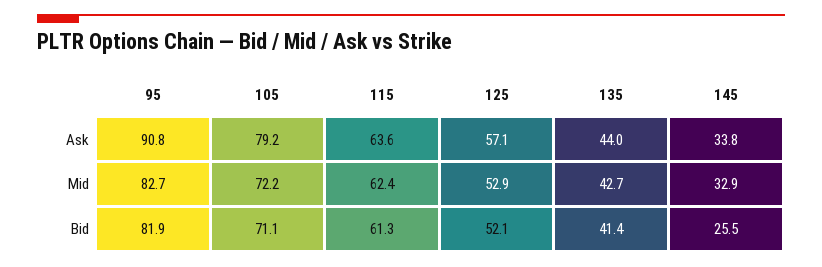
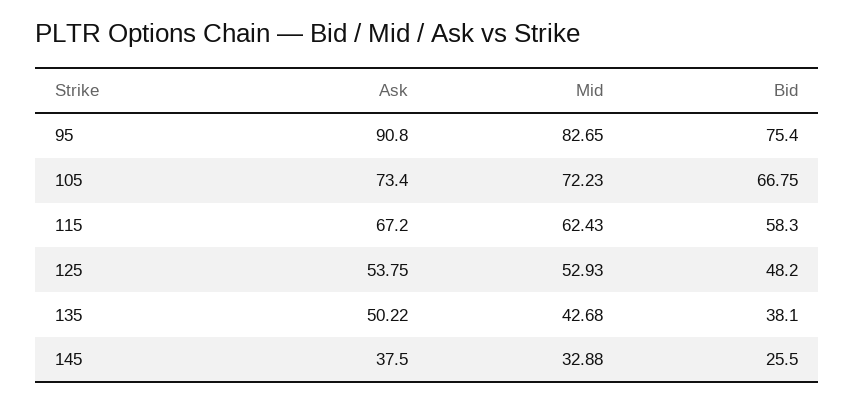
105, Ask: 79.2 -> 73.4
115, Ask: 63.6 -> 67.2
125, Ask: 57.1 -> 53.75
135, Ask: 44 -> 50.22
145, Ask: 33.8 -> 37.5
95, Bid: 81.9 -> 75.4
105, Bid: 71.1 -> 66.75
115, Bid: 61.3 -> 58.3
125, Bid: 52.1 -> 48.2
135, Bid: 41.4 -> 38.1

